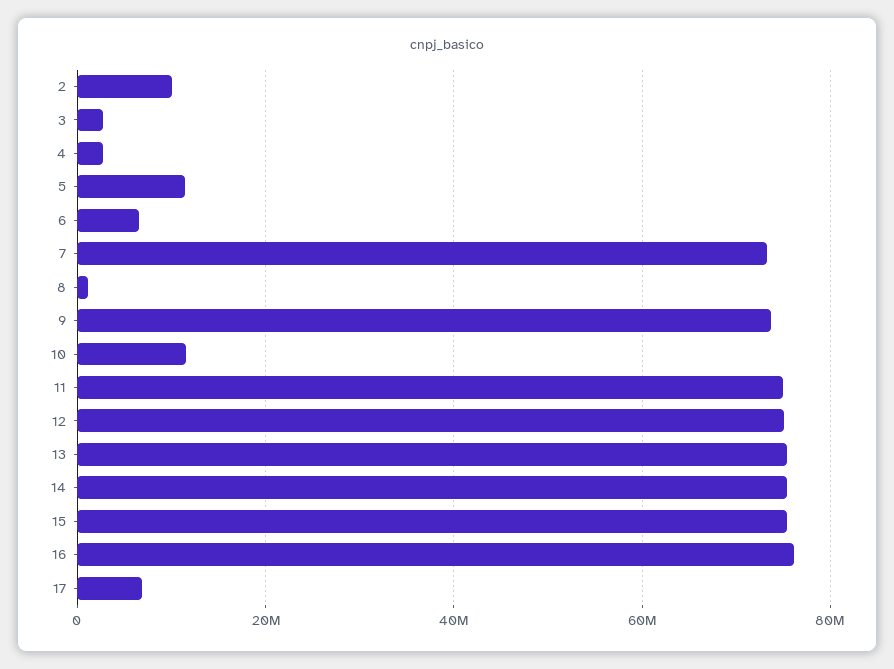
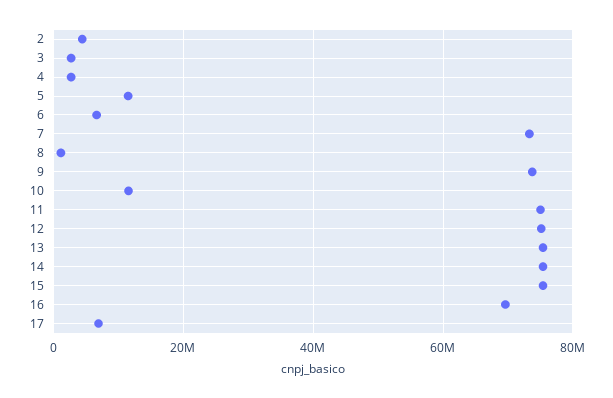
2: 10000000 -> 4000000
16: 76000000 -> 70000000

